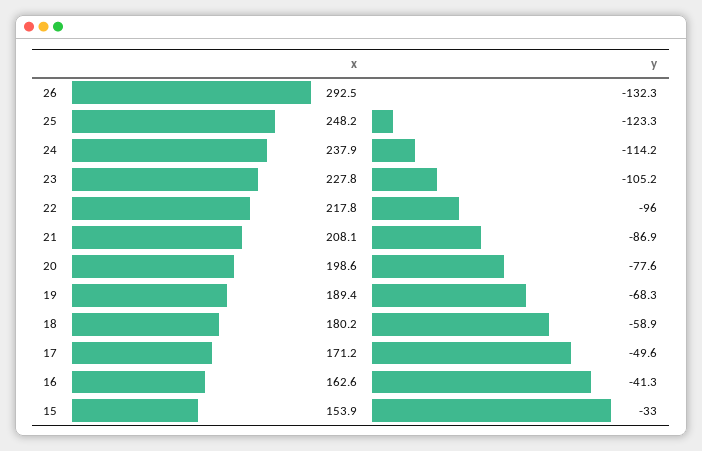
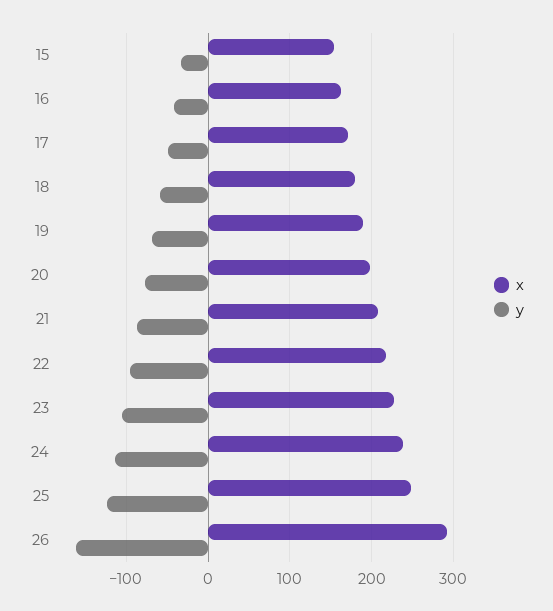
y, 26: -132.3 -> -160

